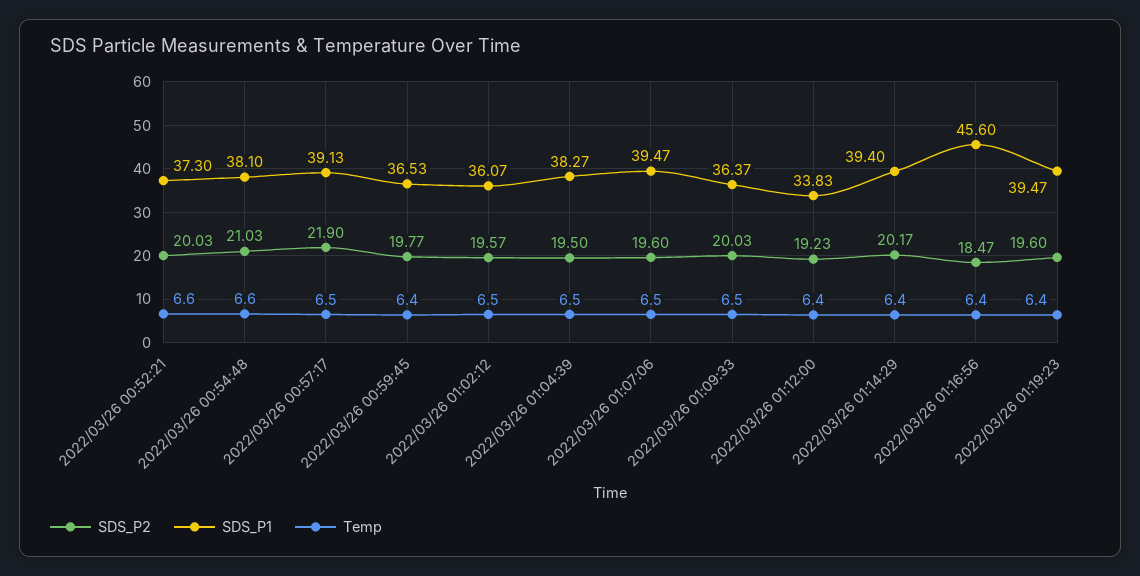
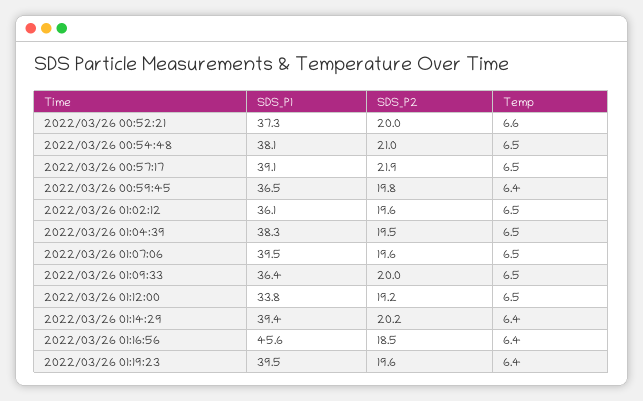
Temp, 2022/03/26 00:54:48: 6.6 -> 6.5
Temp, 2022/03/26 01:12:00: 6.4 -> 6.5

